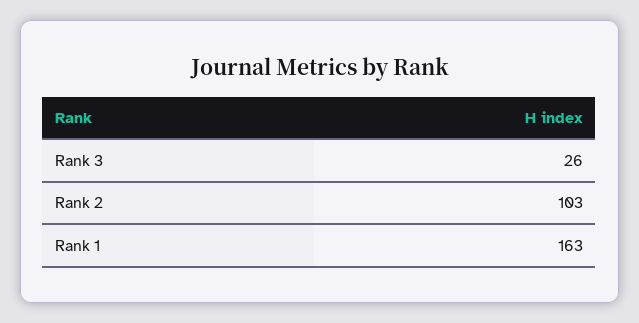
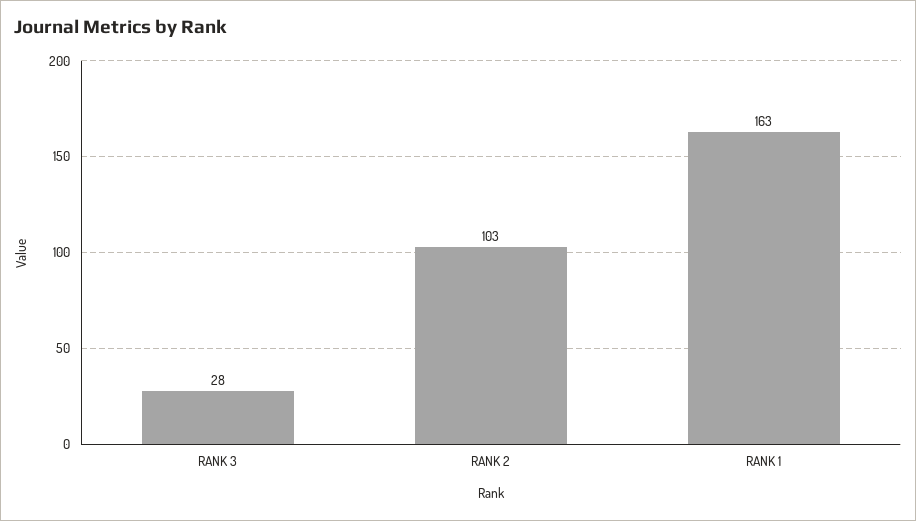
Rank 3: 26 -> 28

